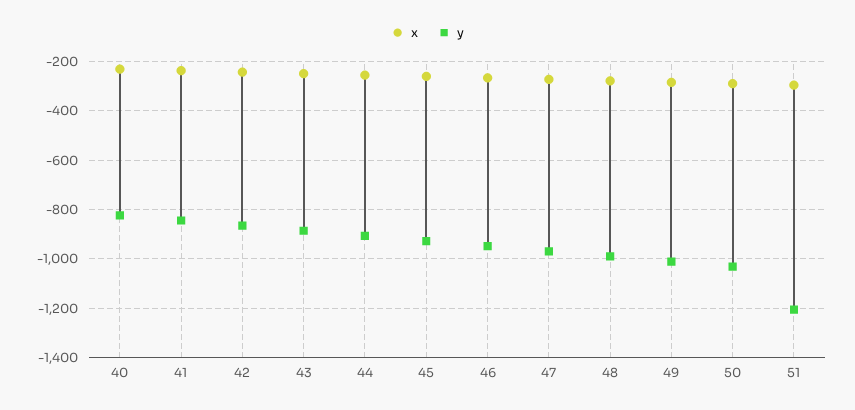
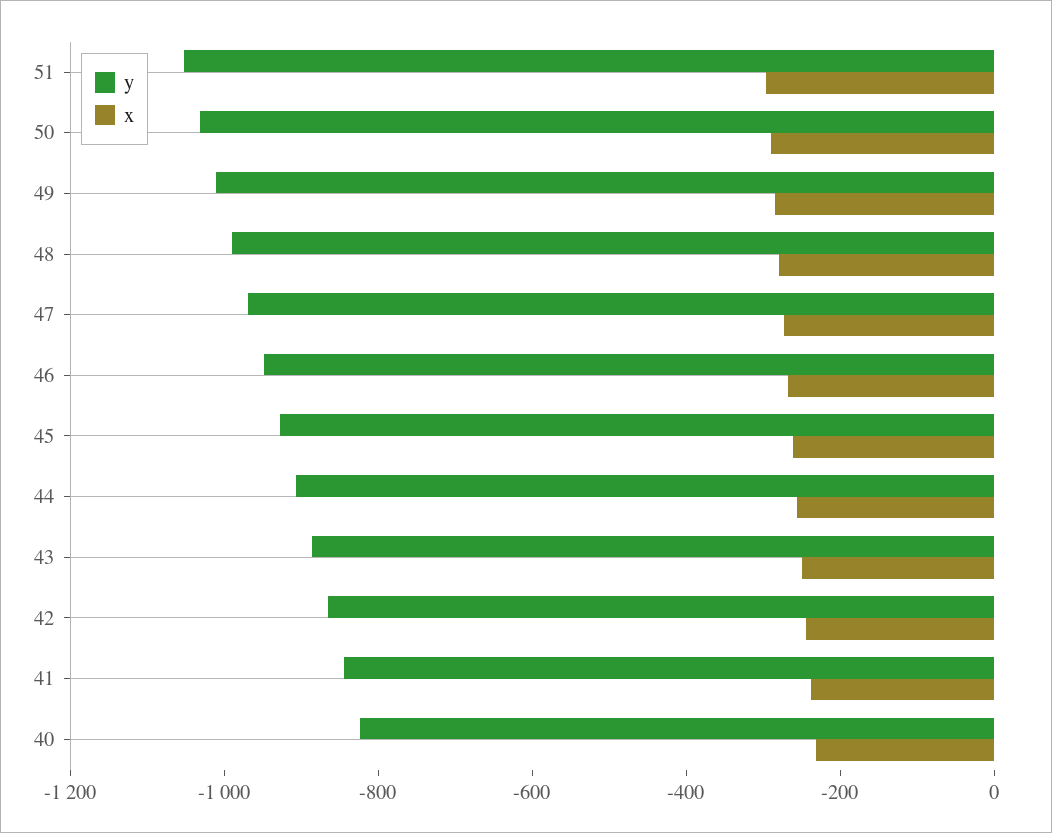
y, 51: -1200 -> -1050

